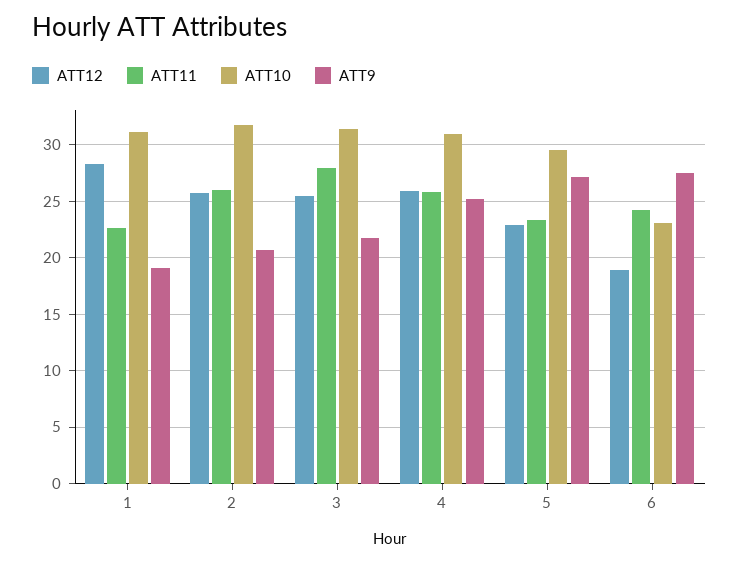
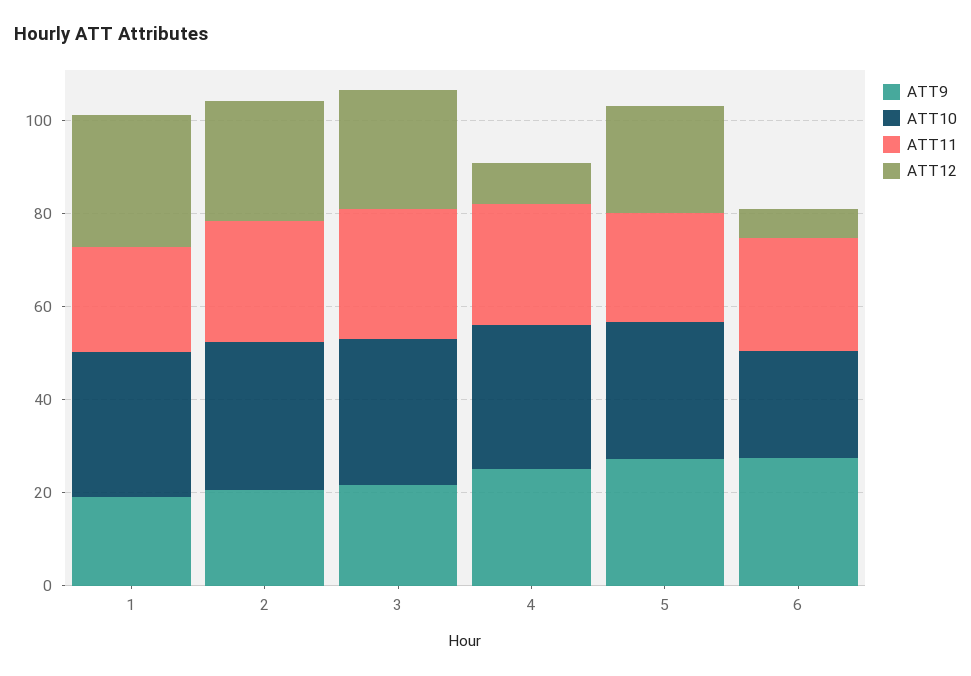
ATT12, 4: 26 -> 10
ATT12, 6: 19 -> 5

